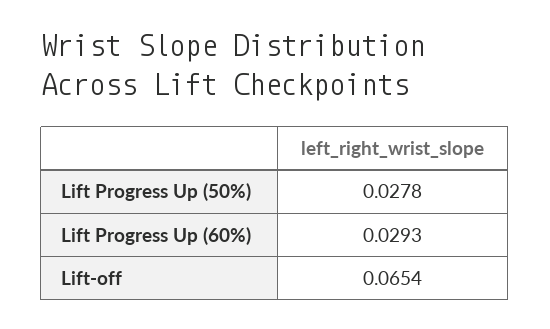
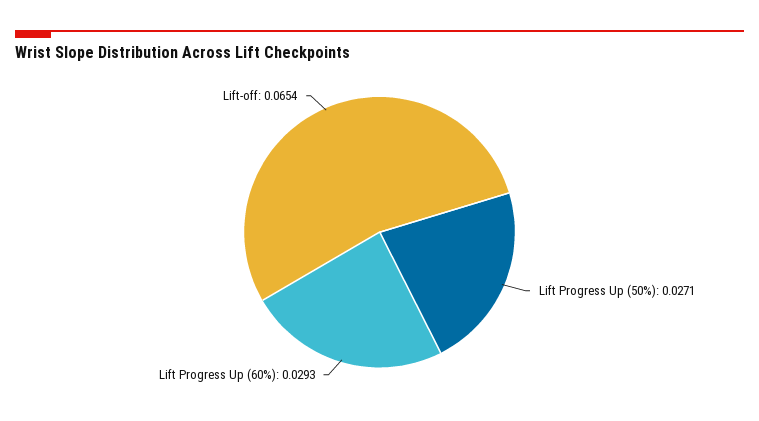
Lift Progress Up (50%): 0.0278 -> 0.0271

